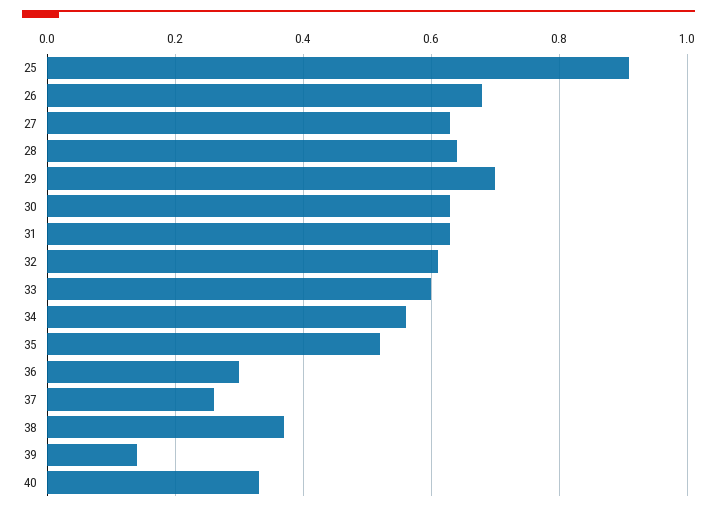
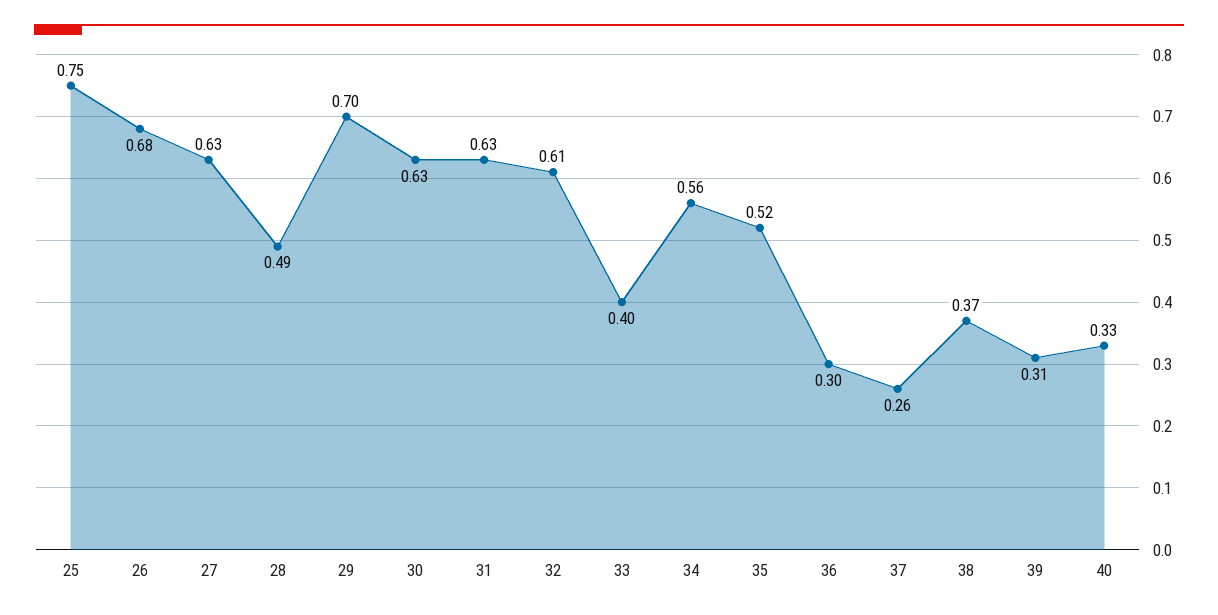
25: 0.9 -> 0.75
28: 0.65 -> 0.49
33: 0.6 -> 0.4
39: 0.15 -> 0.31

